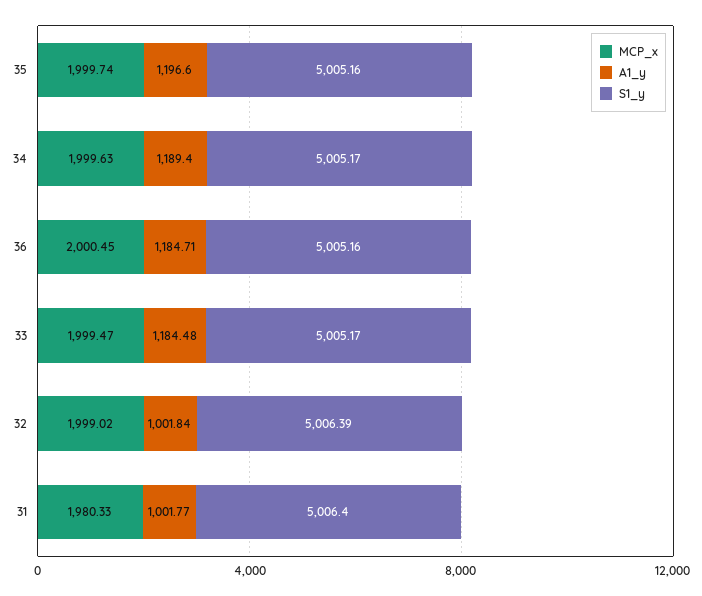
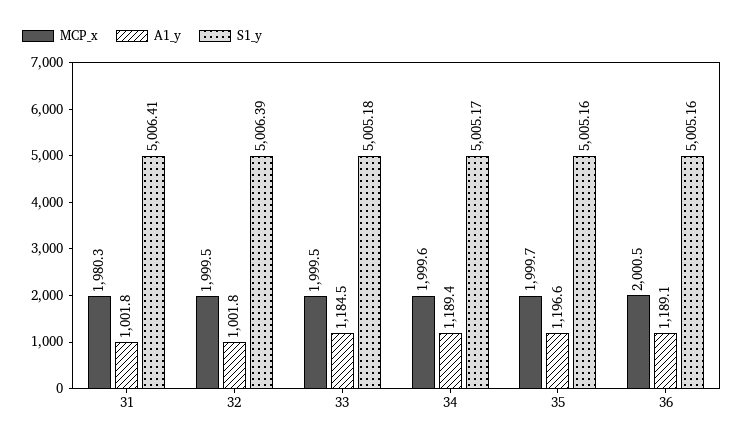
A1_y, 36: 1184.71 -> 1189.1
S1_y, 33: 5005.17 -> 5005.18
MCP_x, 32: 1999.02 -> 1999.5
S1_y, 31: 5006.4 -> 5006.41

